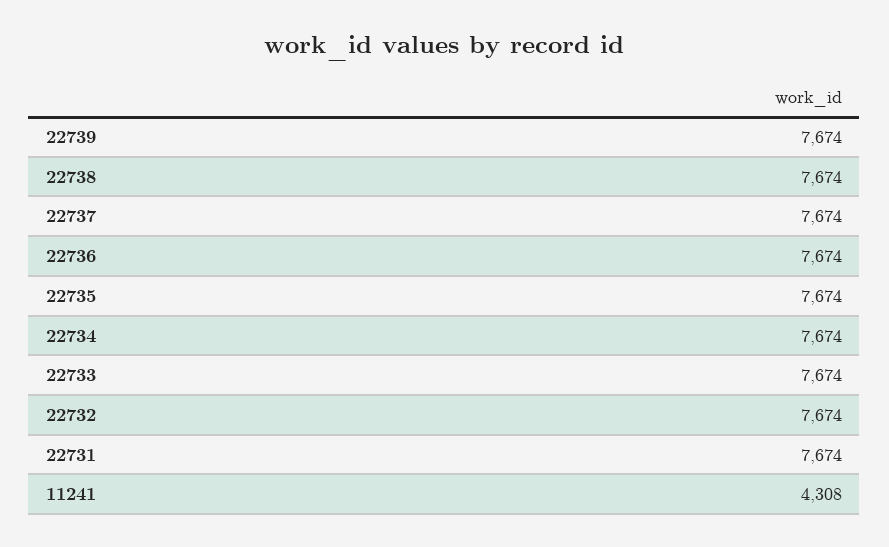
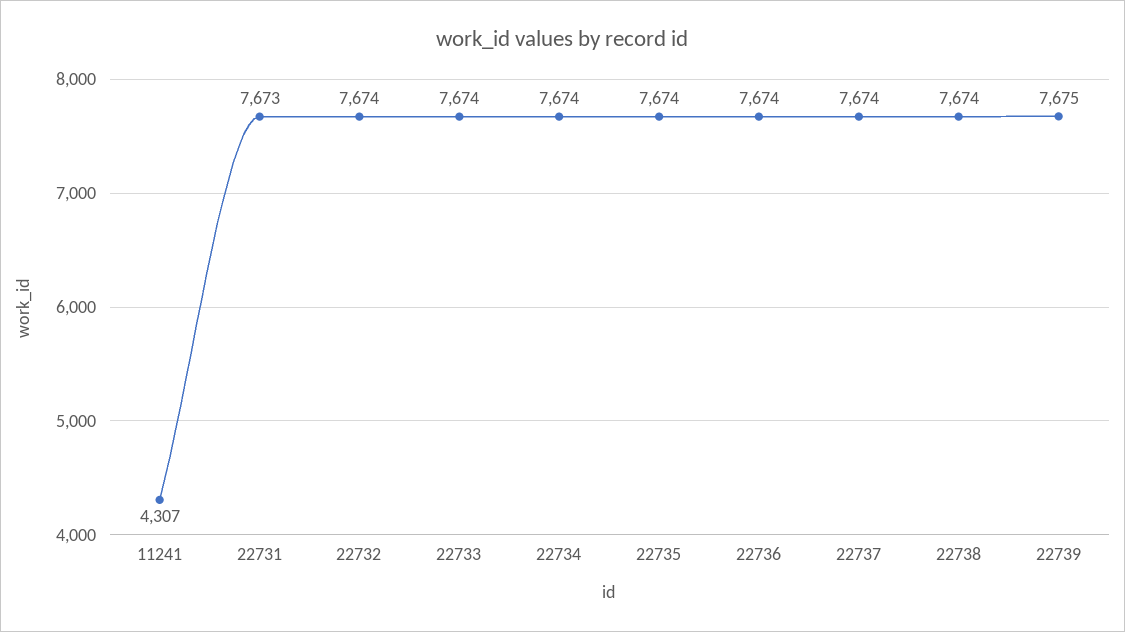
22739: 7674 -> 7675
22731: 7674 -> 7673
11241: 4308 -> 4307

